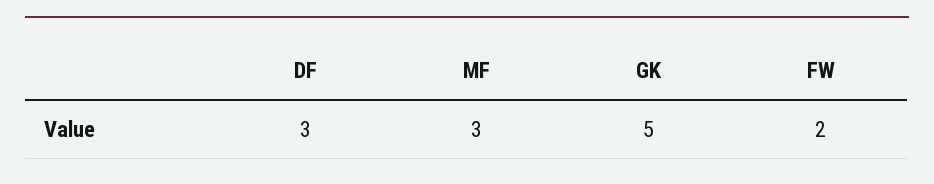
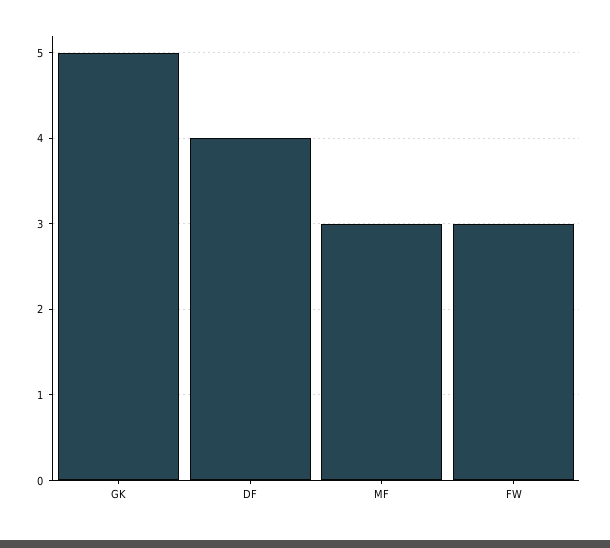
DF: 3 -> 4
FW: 2 -> 3

